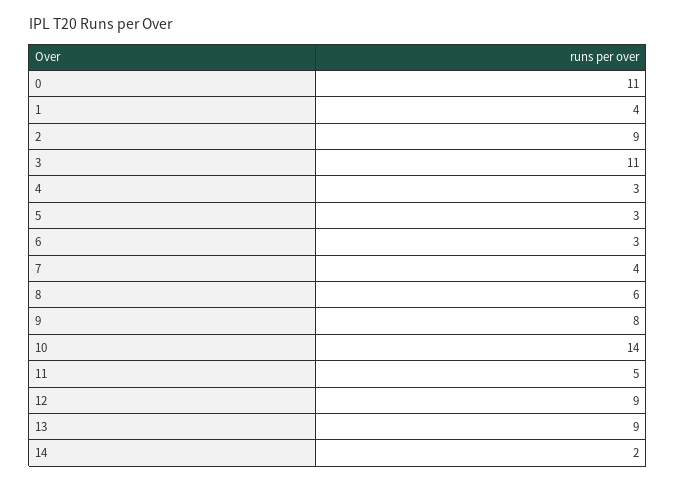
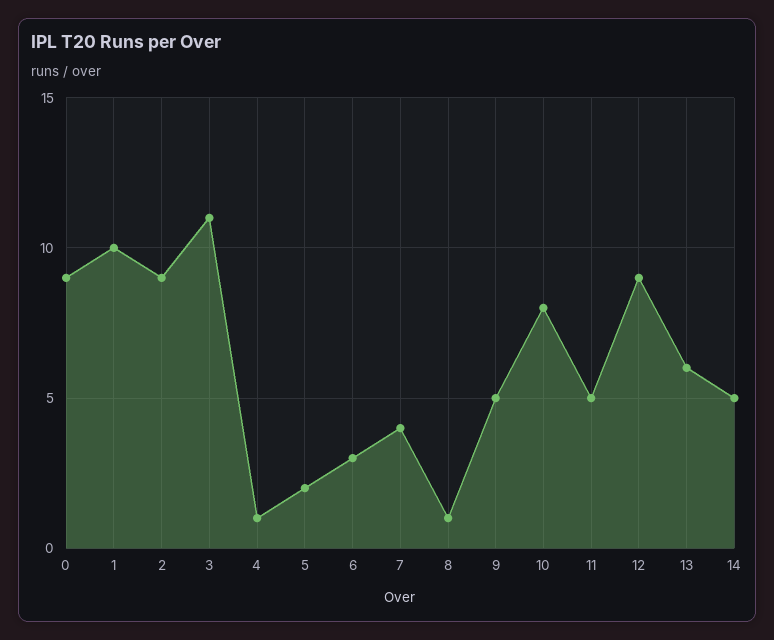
0: 11 -> 9
1: 4 -> 10
4: 3 -> 1
5: 3 -> 2
8: 6 -> 1
9: 8 -> 5
10: 14 -> 8
13: 9 -> 6
14: 2 -> 5

